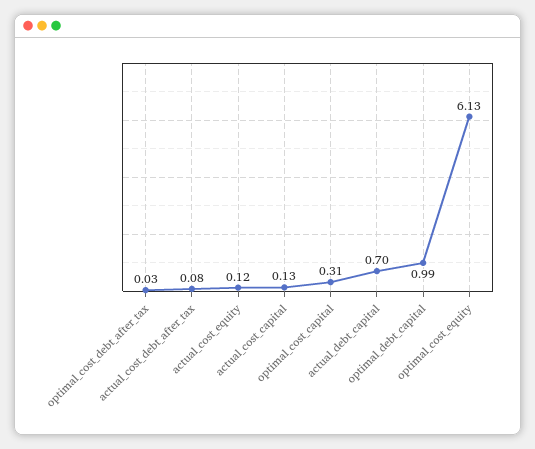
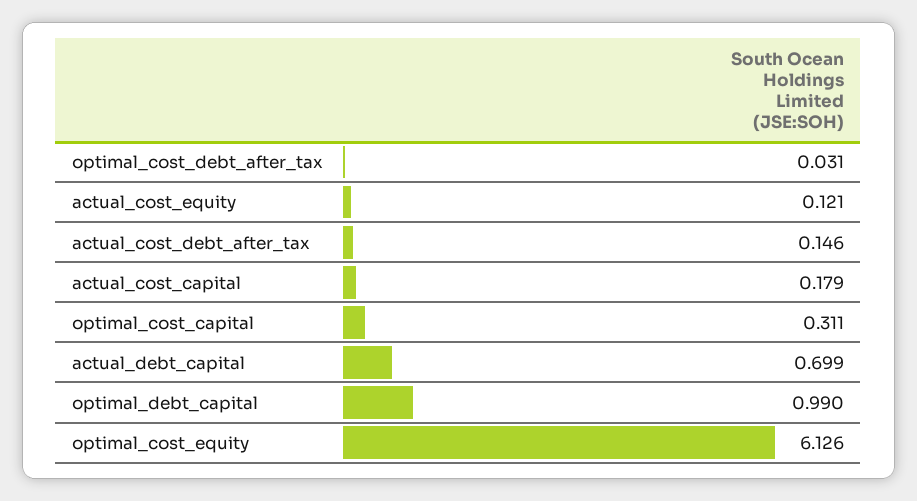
actual_cost_debt_after_tax: 0.08 -> 0.146
actual_cost_capital: 0.13 -> 0.179

